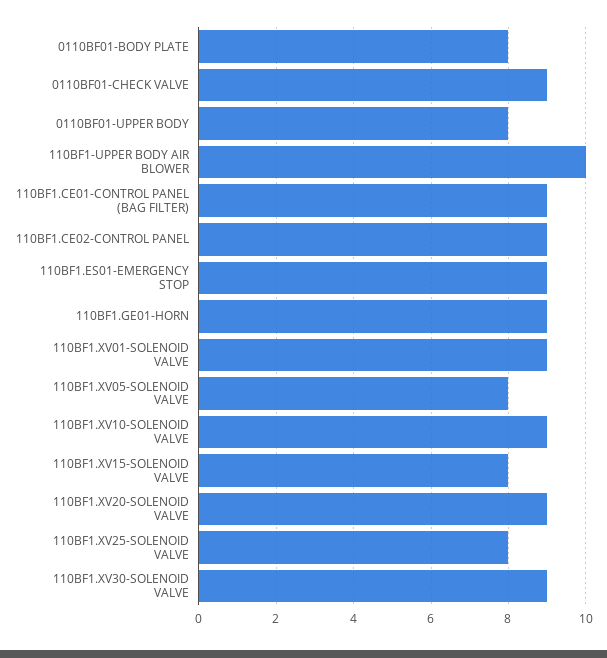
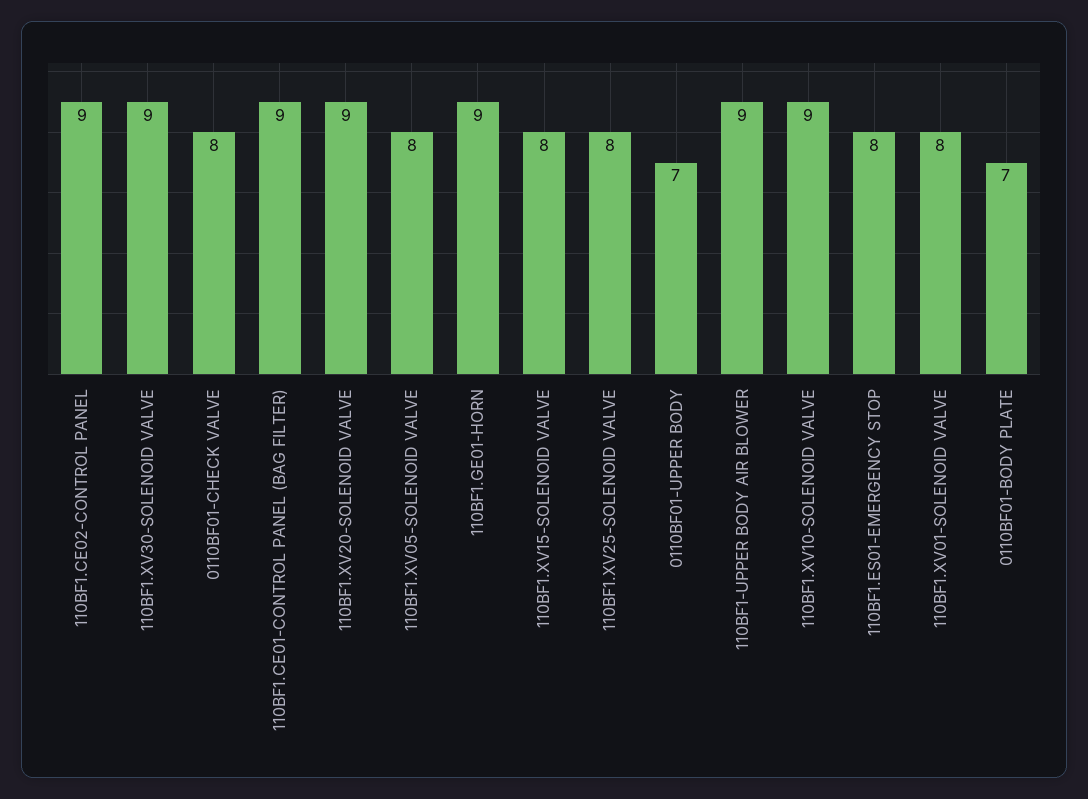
0110BF01-BODY PLATE: 8 -> 7
0110BF01-CHECK VALVE: 9 -> 8
0110BF01-UPPER BODY: 8 -> 7
110BF1-UPPER BODY AIR BLOWER: 10 -> 9
110BF1.ES01-EMERGENCY STOP: 9 -> 8
110BF1.XV01-SOLENOID VALVE: 9 -> 8

